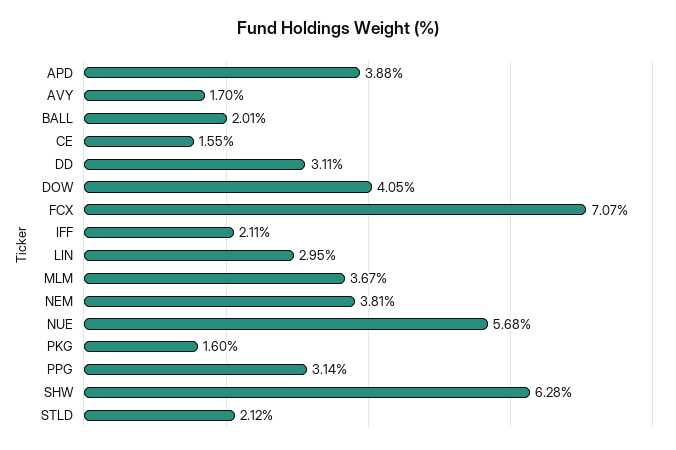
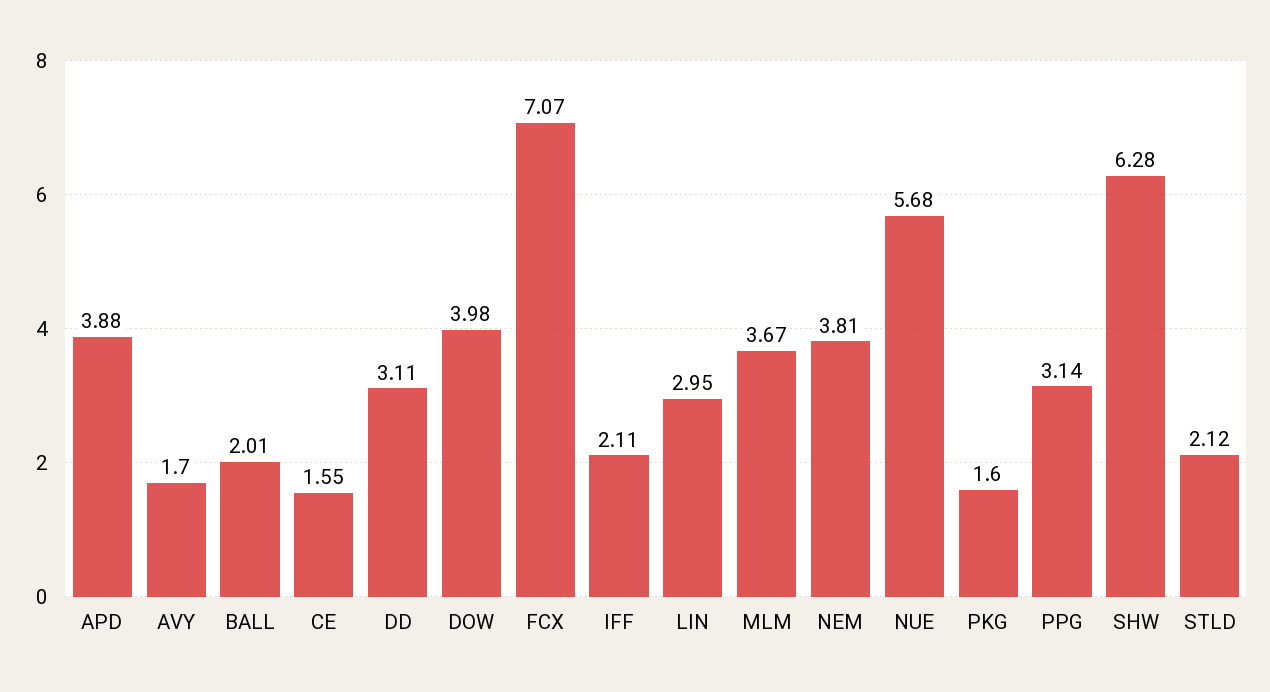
DOW: 4.05 -> 3.98

